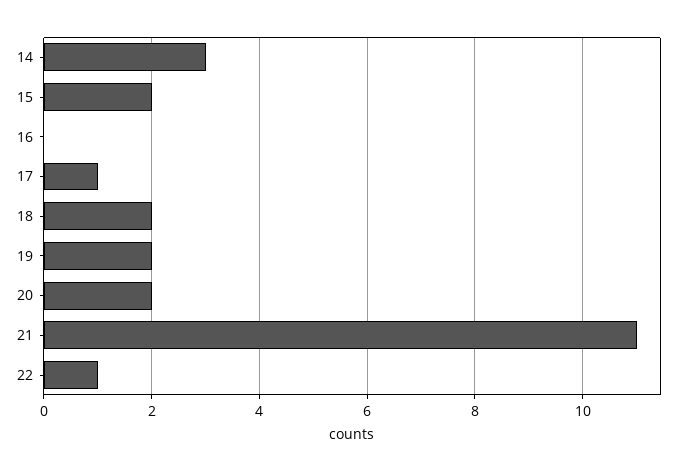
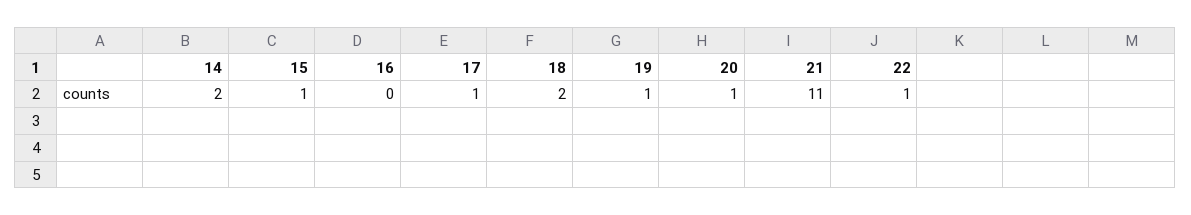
14: 3 -> 2
15: 2 -> 1
19: 2 -> 1
20: 2 -> 1

